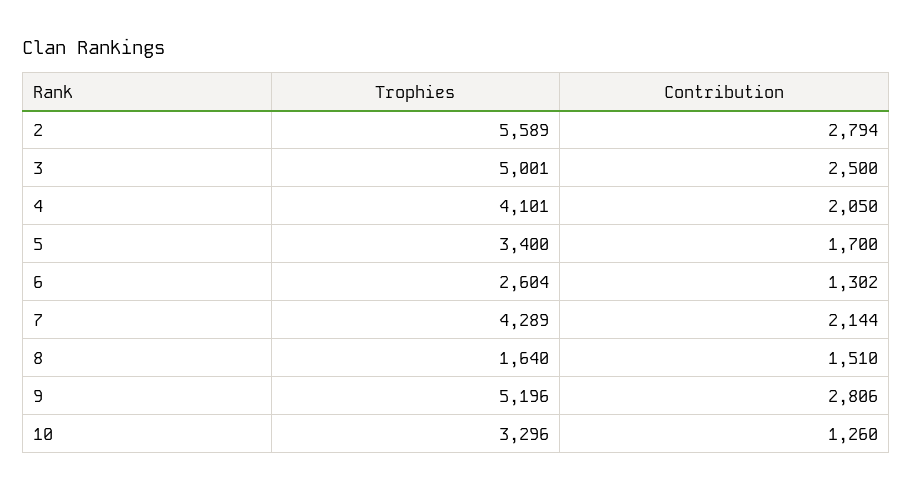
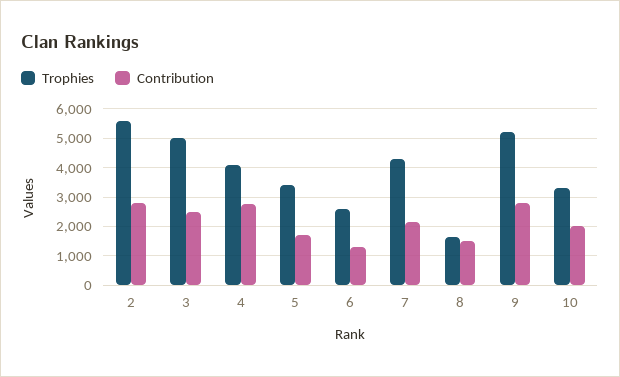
Contribution, 4: 2050 -> 2750
Contribution, 10: 1260 -> 2000

